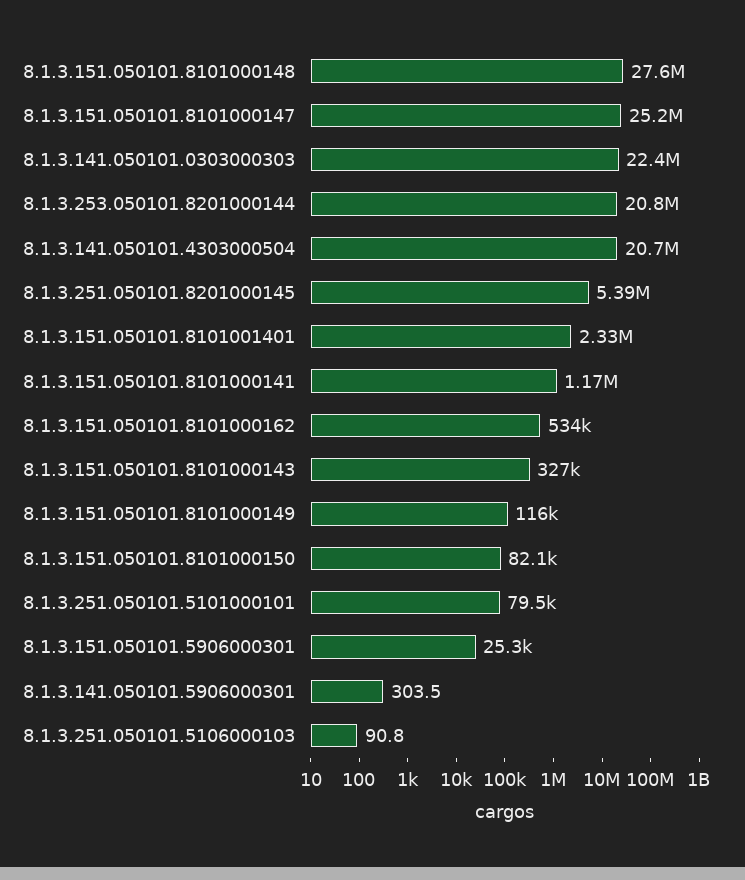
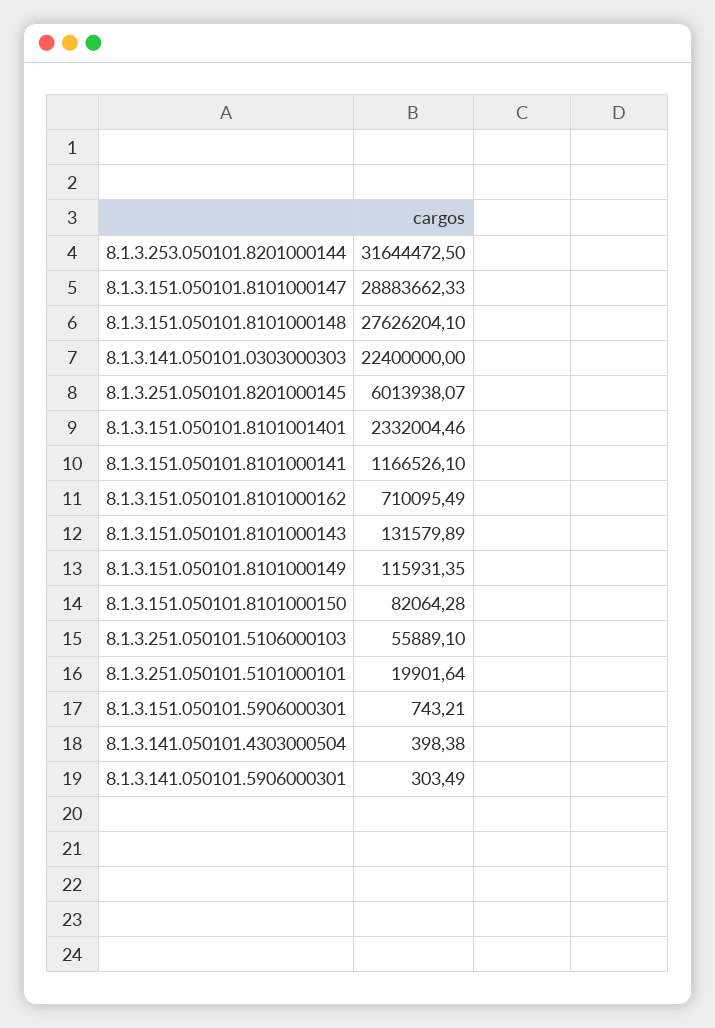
8.1.3.151.050101.8101000147: 25200000 -> 28883662.33
8.1.3.253.050101.8201000144: 20800000 -> 31644472.5
8.1.3.141.050101.4303000504: 20700000 -> 398.38
8.1.3.251.050101.8201000145: 5390000 -> 6013938.07
8.1.3.151.050101.8101000162: 534000 -> 710095.49
8.1.3.151.050101.8101000143: 327000 -> 131579.89
8.1.3.251.050101.5101000101: 79500 -> 19901.64
8.1.3.151.050101.5906000301: 25300 -> 743.21
8.1.3.251.050101.5106000103: 90.8 -> 55889.1

